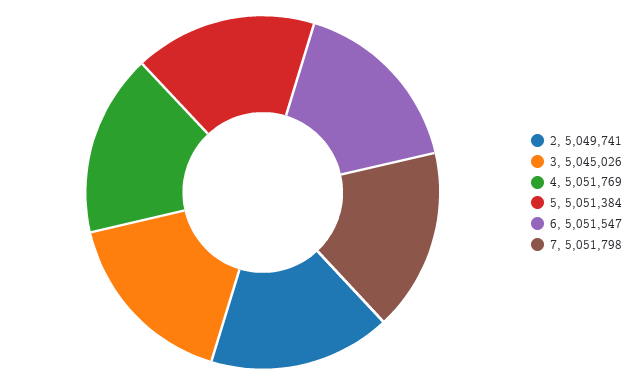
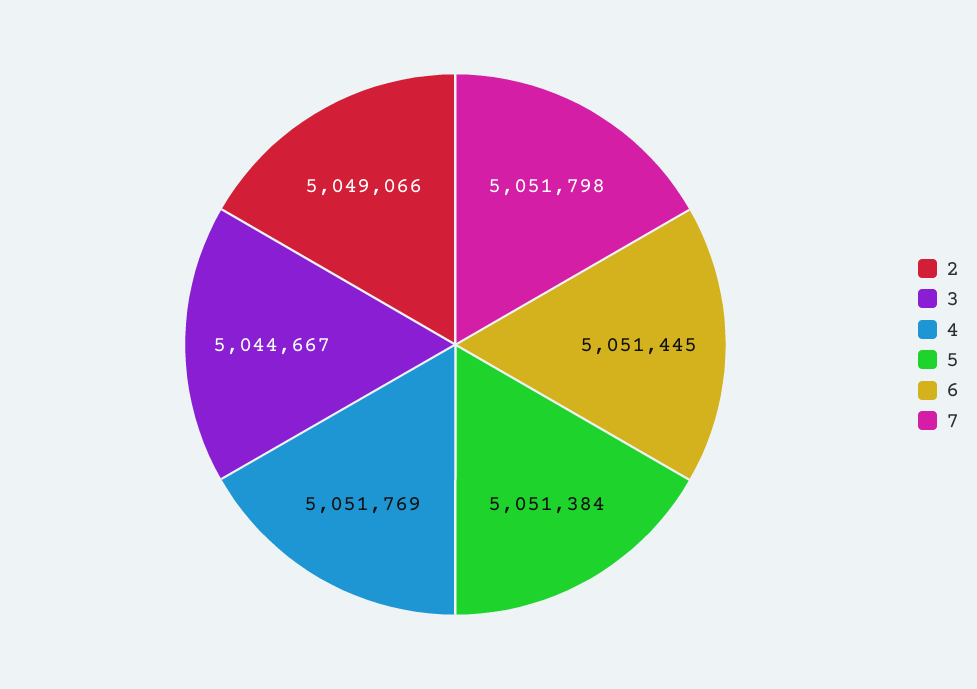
2: 5049741 -> 5049066
3: 5045026 -> 5044667
6: 5051547 -> 5051445

